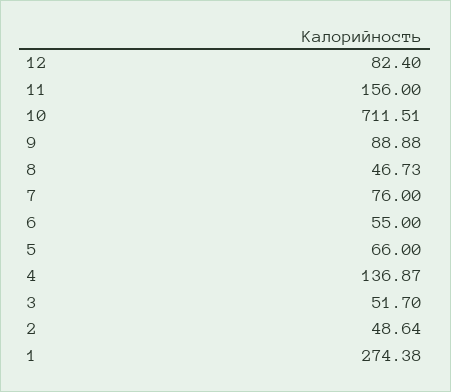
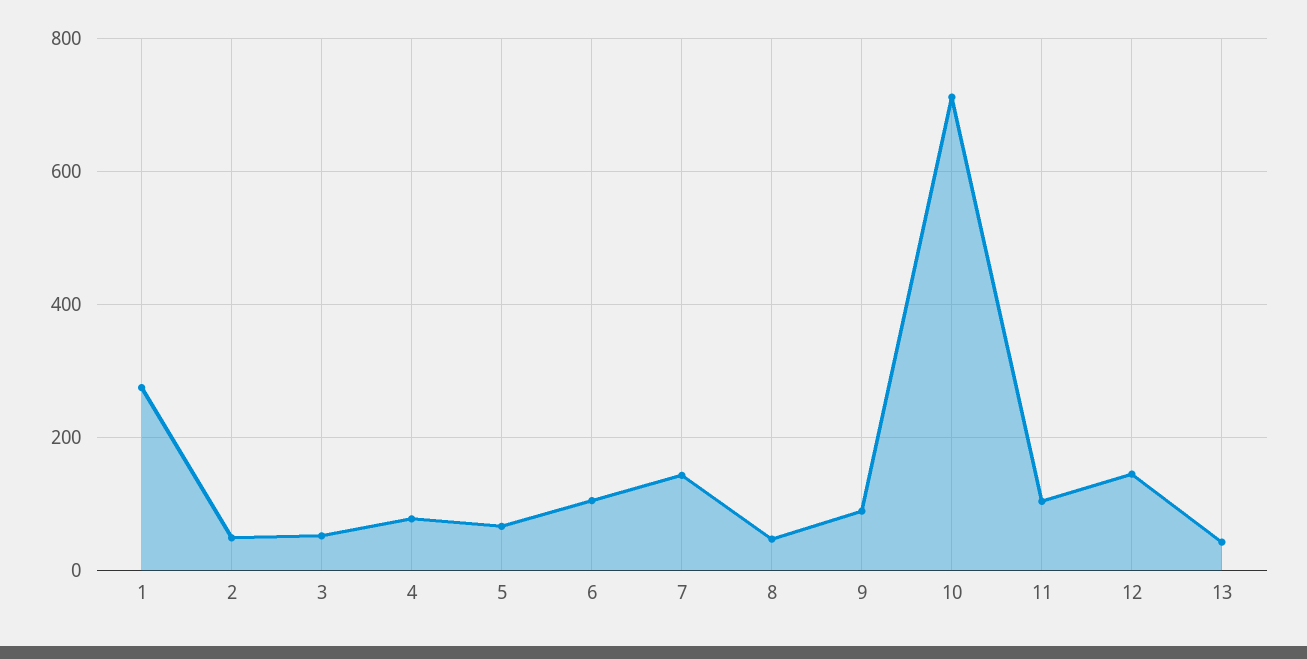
12: 82.4 -> 140
11: 156 -> 100
7: 76 -> 140
6: 55 -> 100
4: 136.87 -> 80
13: none -> 40

